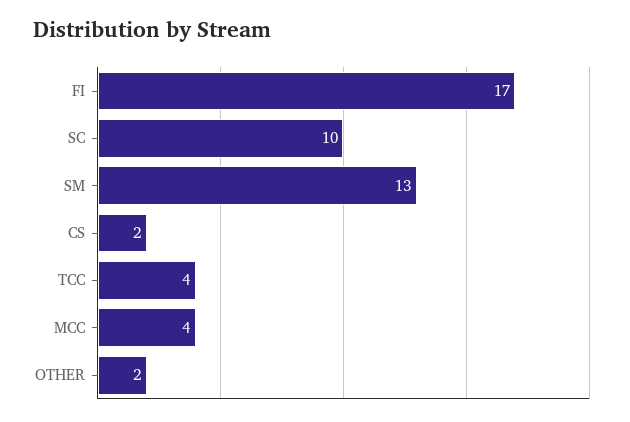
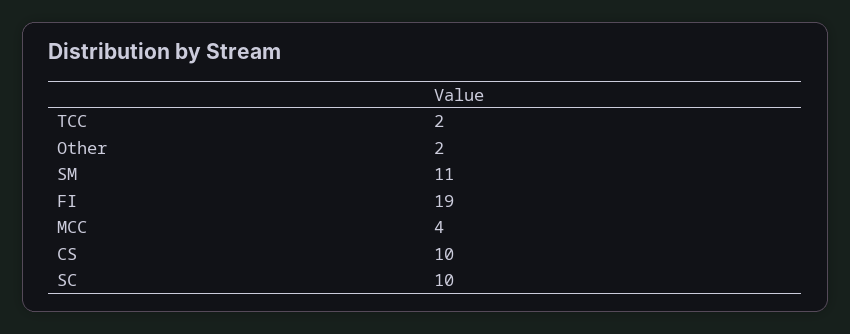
FI: 17 -> 19
SM: 13 -> 11
CS: 2 -> 10
TCC: 4 -> 2

